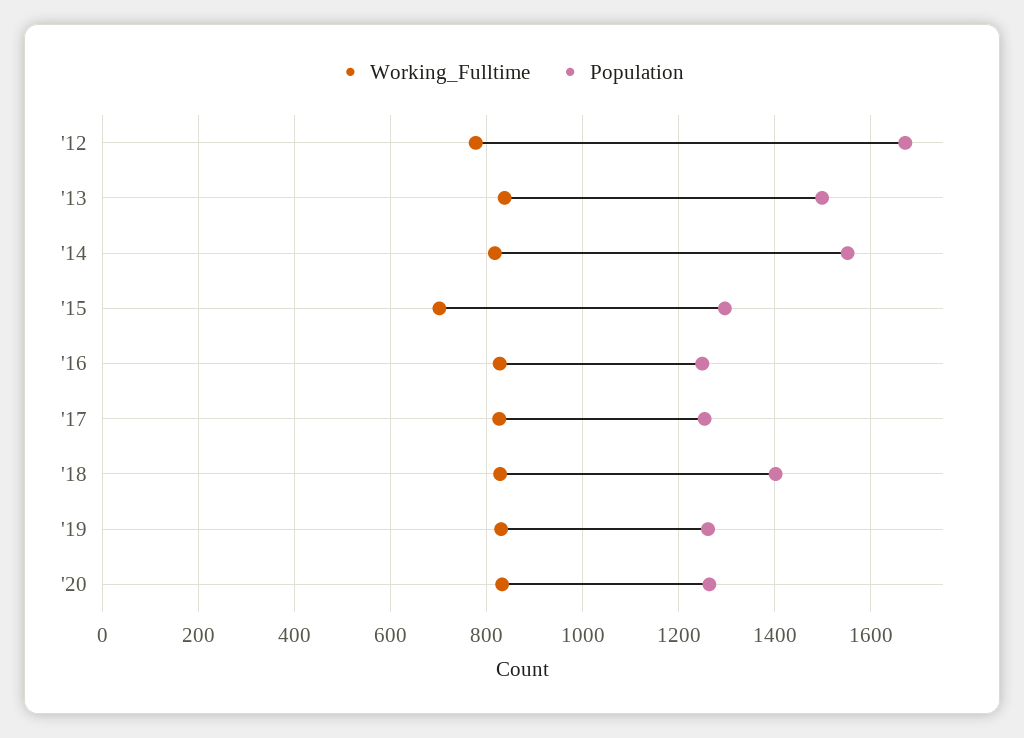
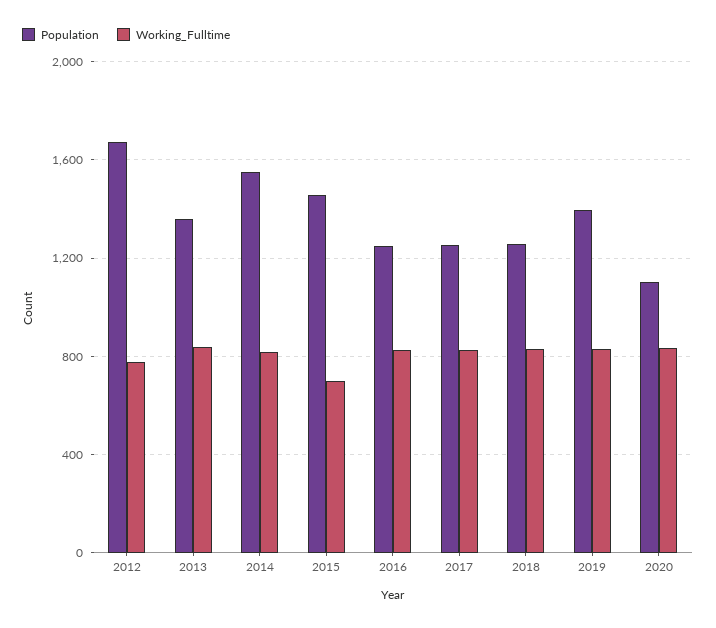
Population, '13: 1500 -> 1350
Population, '15: 1300 -> 1450
Population, '18: 1400 -> 1250
Population, '19: 1260 -> 1400
Population, '20: 1260 -> 1100

